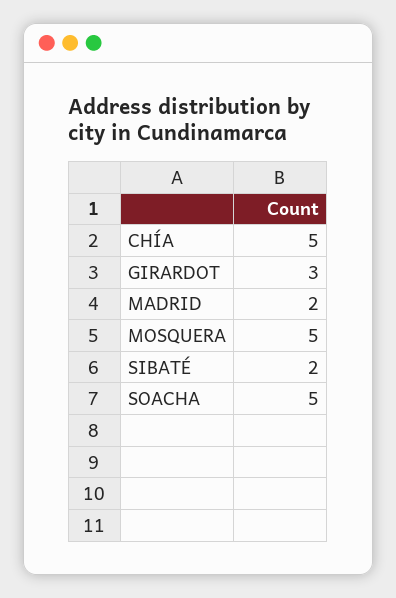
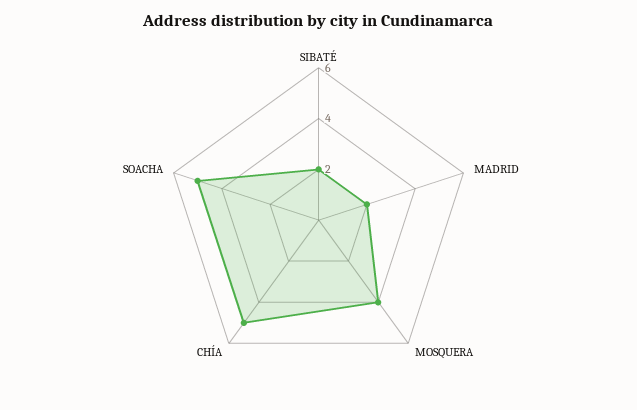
GIRARDOT: 3 -> none
MOSQUERA: 5 -> 4

